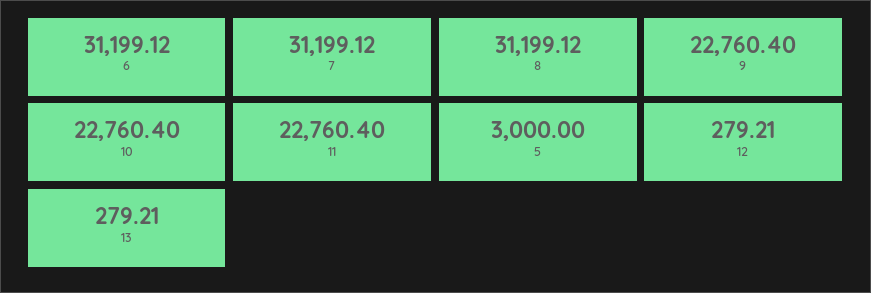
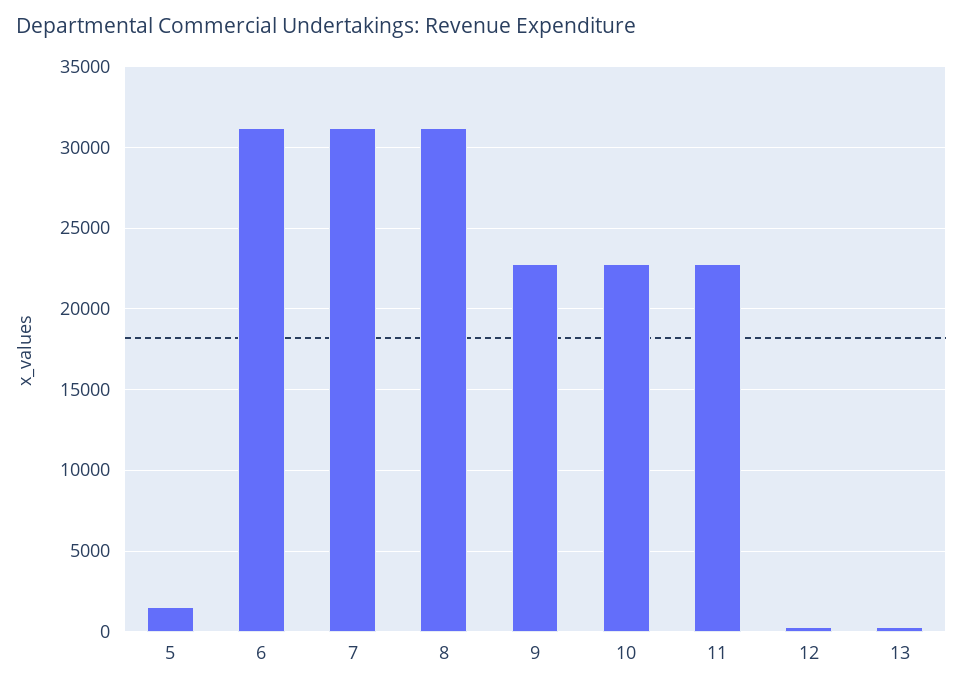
5: 3000 -> 1500

